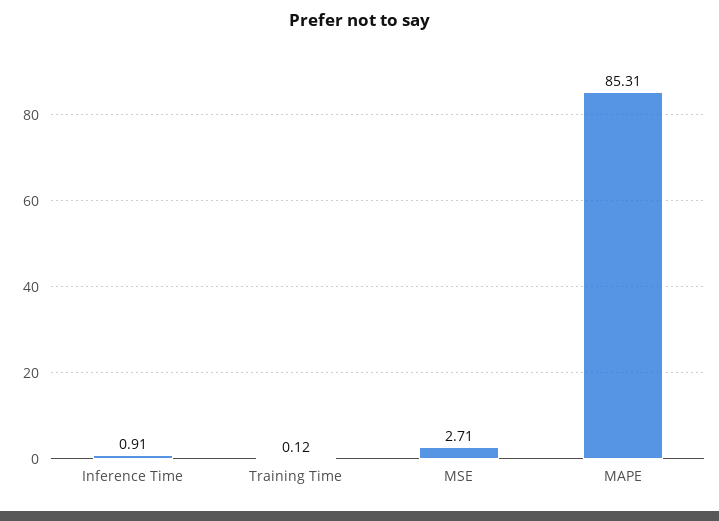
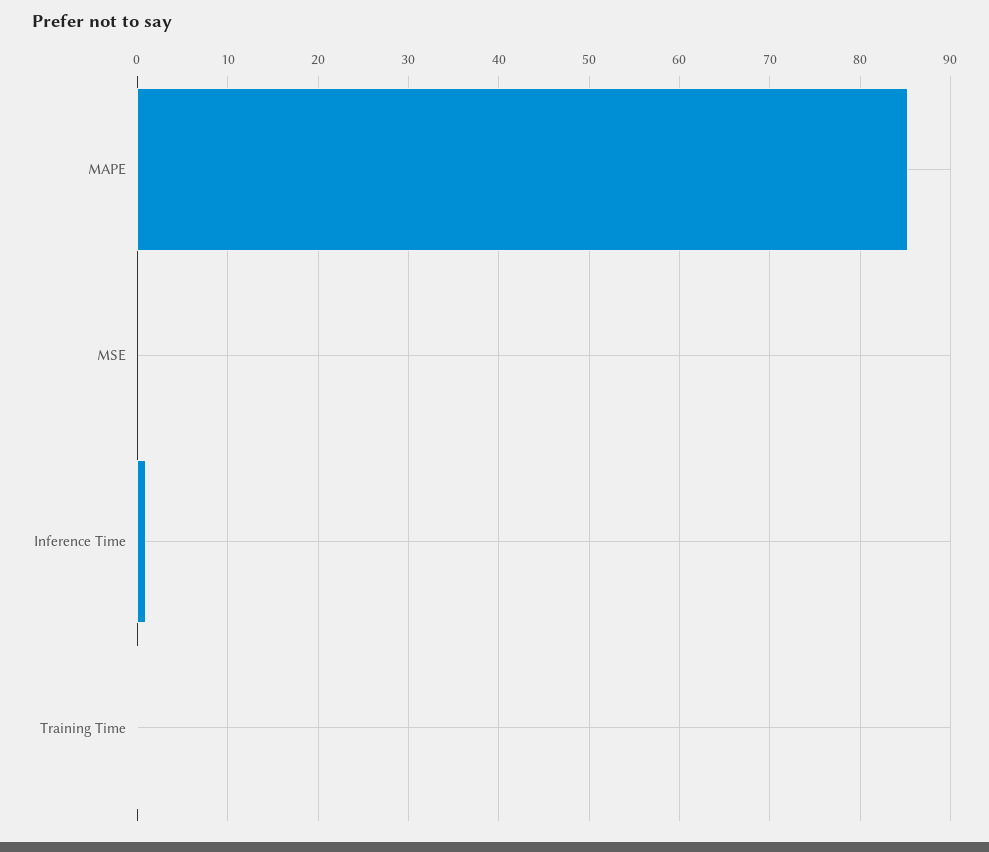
MSE: 2.71 -> 0

